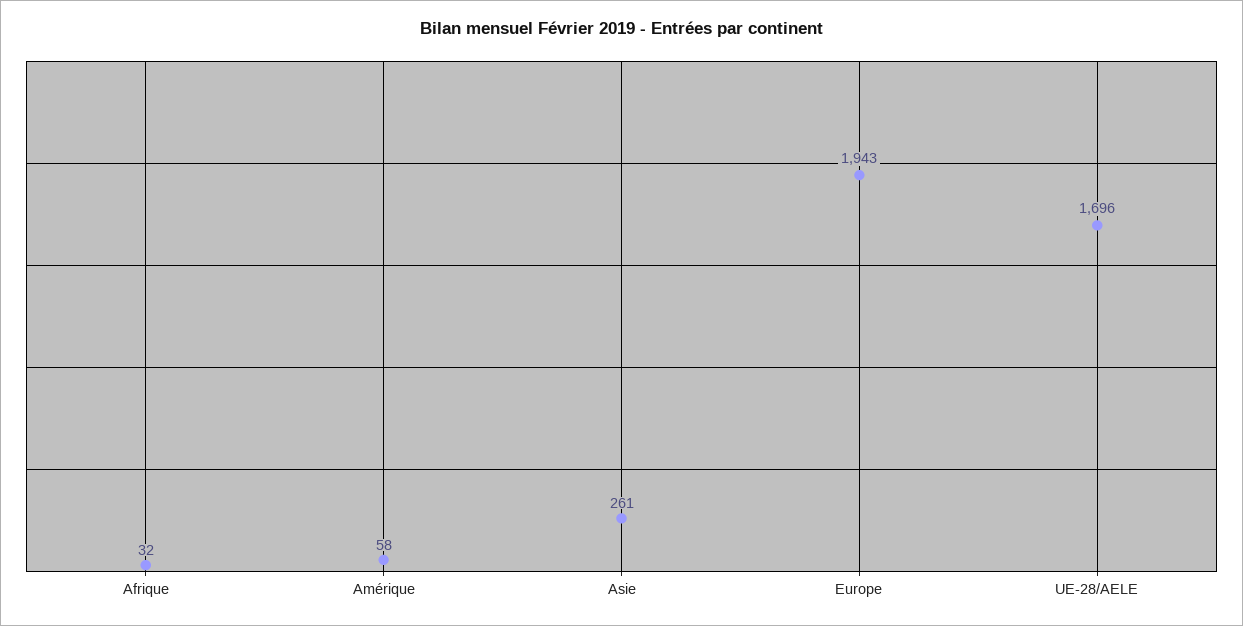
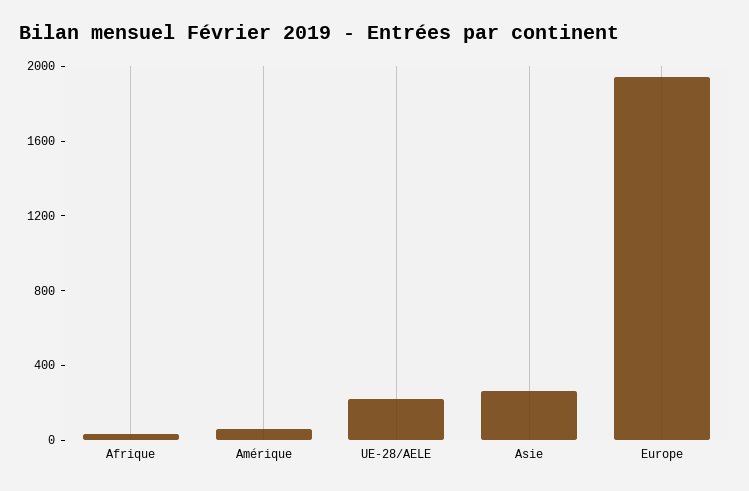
UE-28/AELE: 1696 -> 200

